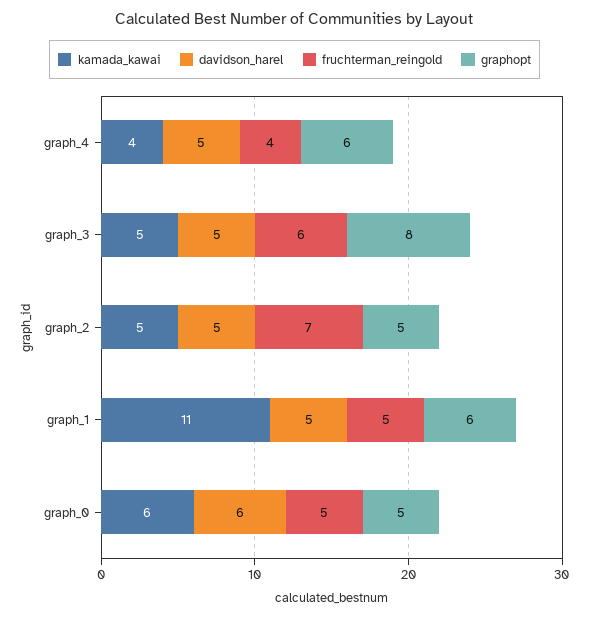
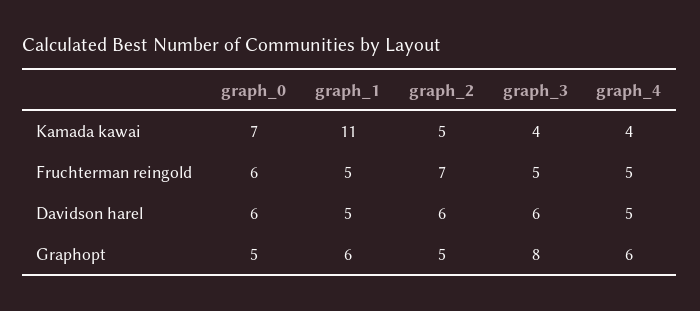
fruchterman_reingold, graph_4: 4 -> 5
kamada_kawai, graph_3: 5 -> 4
davidson_harel, graph_3: 5 -> 6
fruchterman_reingold, graph_3: 6 -> 5
davidson_harel, graph_2: 5 -> 6
kamada_kawai, graph_0: 6 -> 7
fruchterman_reingold, graph_0: 5 -> 6

